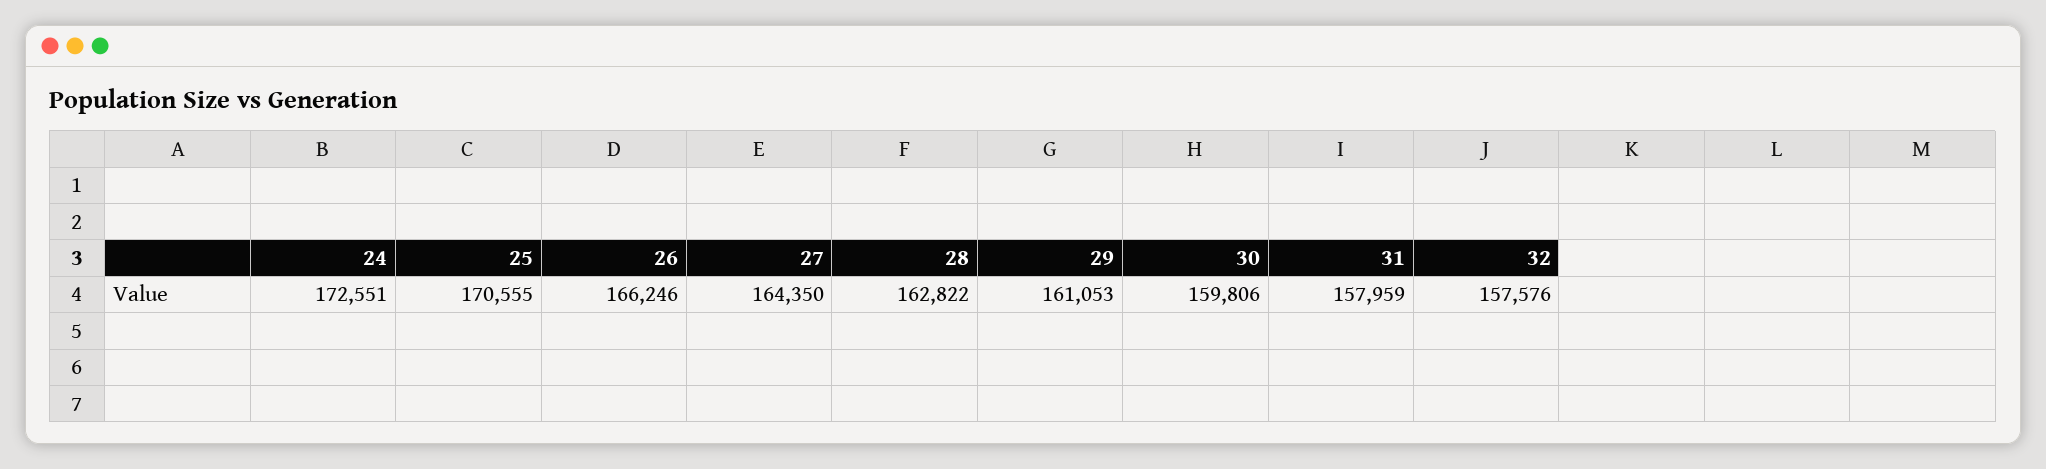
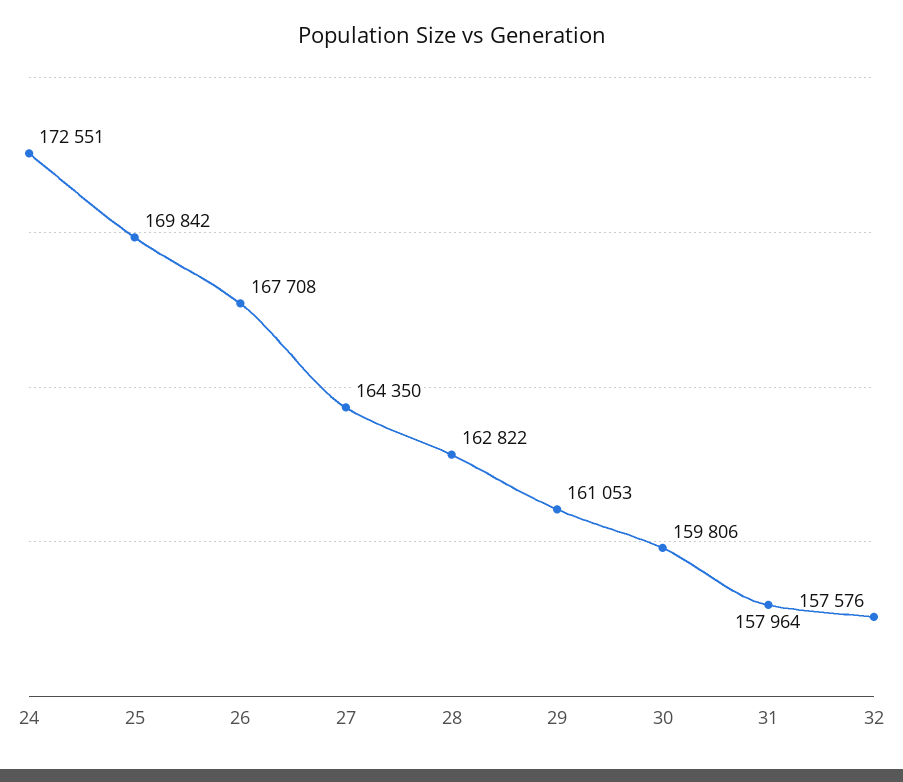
25: 170555 -> 169842
26: 166246 -> 167708
31: 157959 -> 157964

